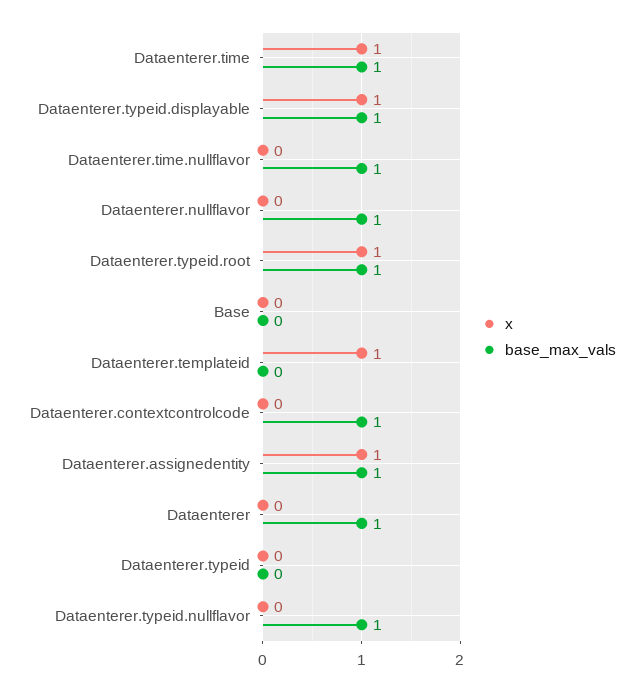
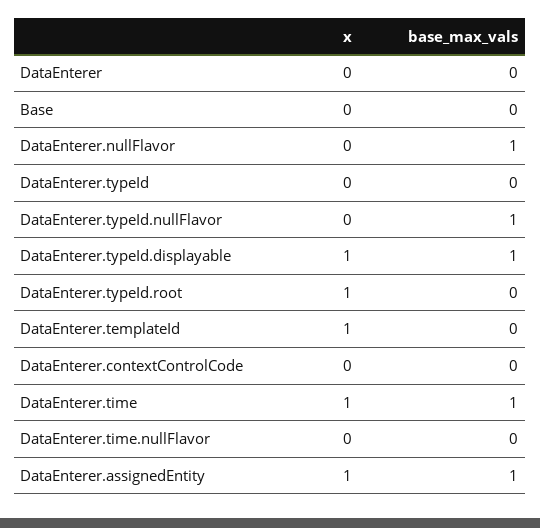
base_max_vals, Dataenterer.time.nullflavor: 1 -> 0
base_max_vals, Dataenterer.typeid.root: 1 -> 0
base_max_vals, Dataenterer.contextcontrolcode: 1 -> 0
base_max_vals, Dataenterer: 1 -> 0

